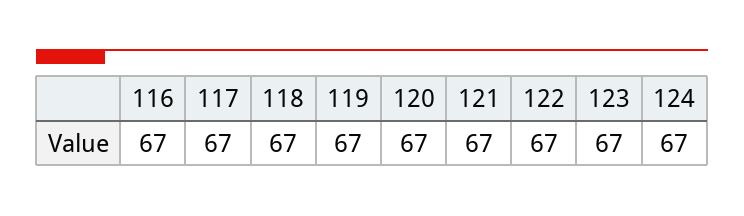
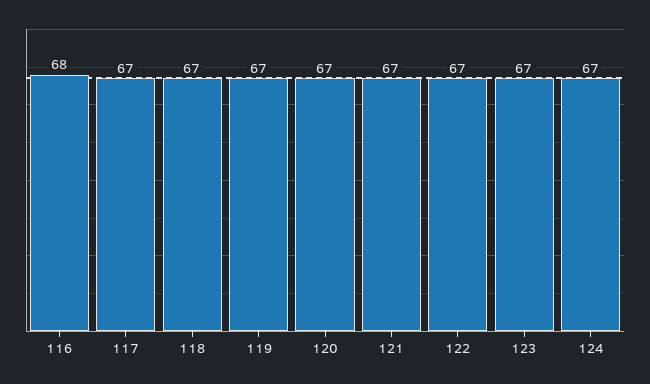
116: 67 -> 68

